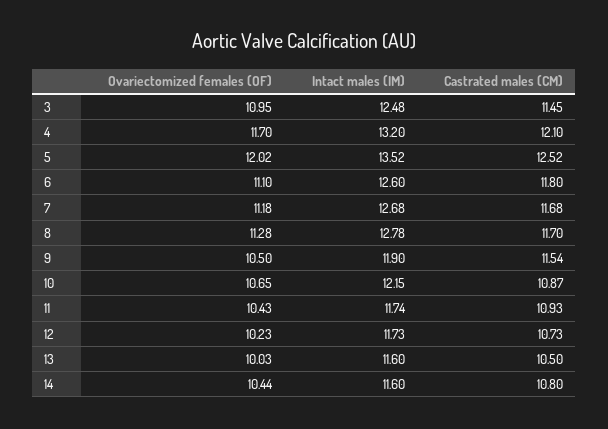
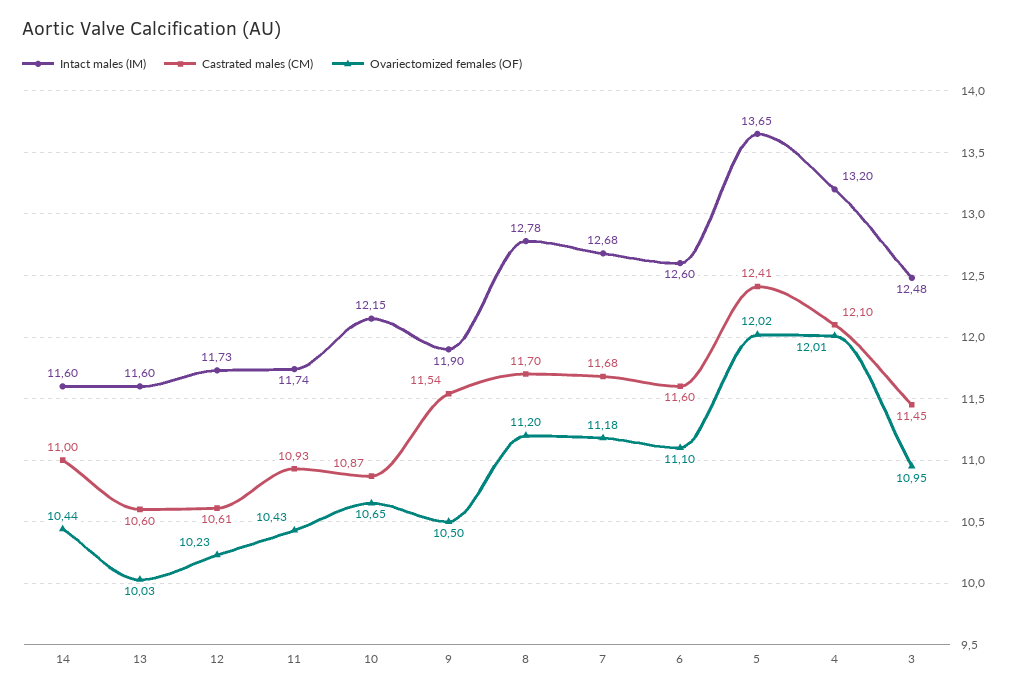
Ovariectomized females (OF), 4: 11.7 -> 12.01
Intact males (IM), 5: 13.52 -> 13.65
Castrated males (CM), 5: 12.52 -> 12.41
Castrated males (CM), 6: 11.8 -> 11.6
Ovariectomized females (OF), 8: 11.28 -> 11.2
Castrated males (CM), 12: 10.73 -> 10.61
Castrated males (CM), 13: 10.5 -> 10.6
Castrated males (CM), 14: 10.8 -> 11

